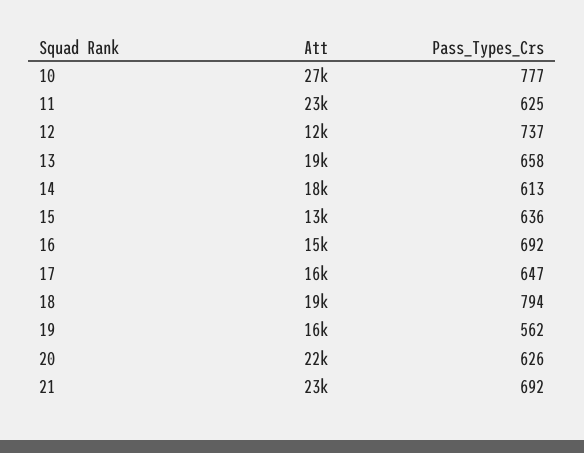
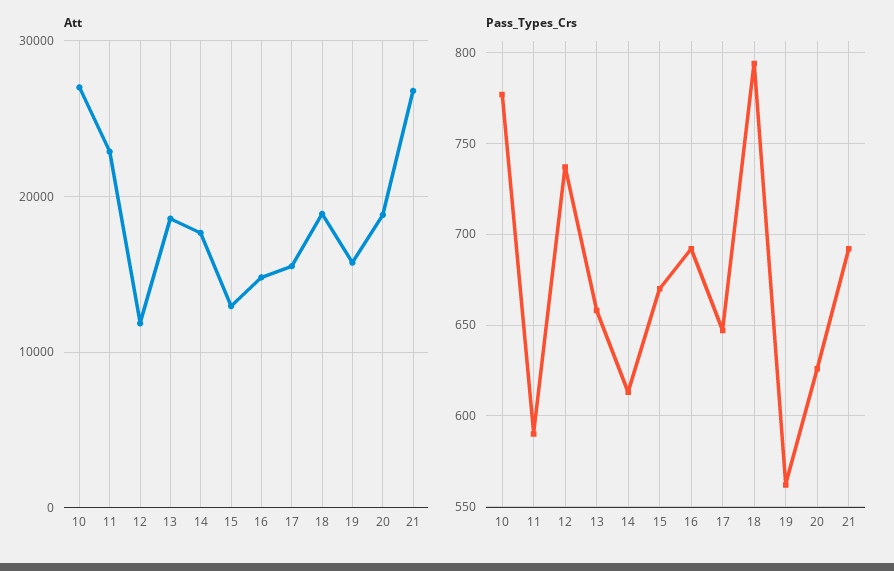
Pass_Types_Crs, 11: 625 -> 590
Pass_Types_Crs, 15: 636 -> 670
Att, 20: 22000 -> 19000
Att, 21: 23000 -> 27000

